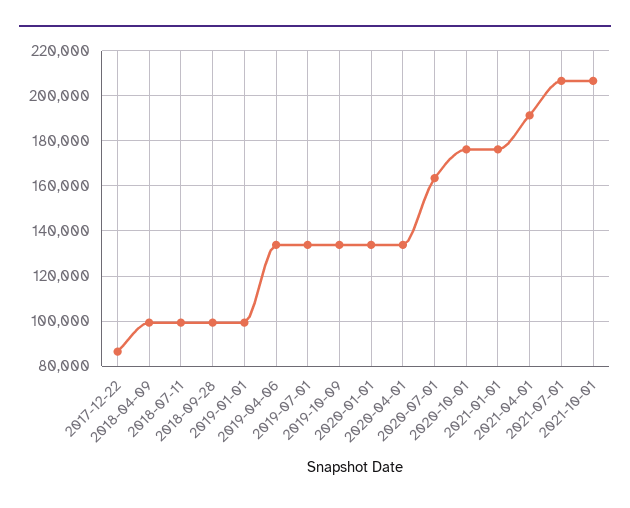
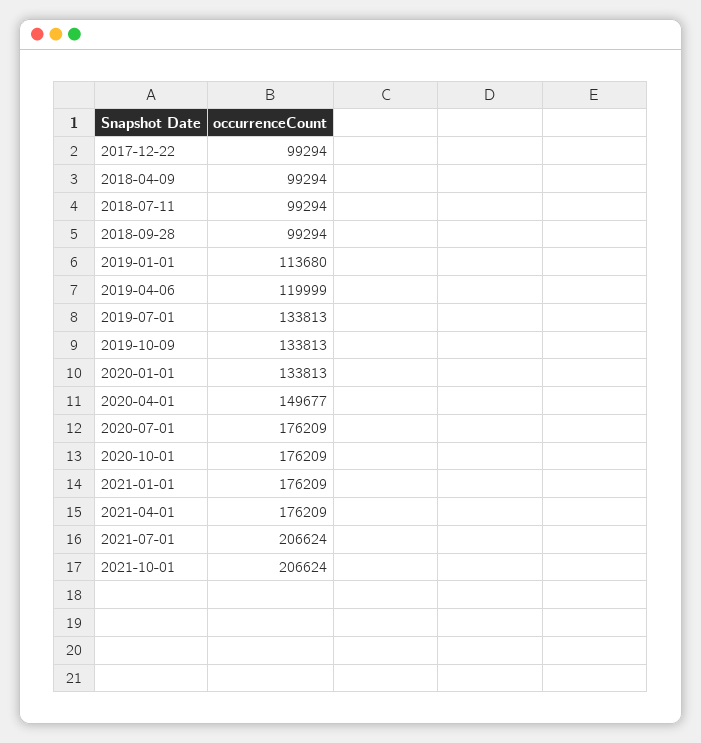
2017-12-22: 85000 -> 99294
2019-01-01: 100000 -> 113680
2019-04-06: 135000 -> 119999
2020-04-01: 135000 -> 149677
2020-07-01: 165000 -> 176209
2021-04-01: 190000 -> 176209

